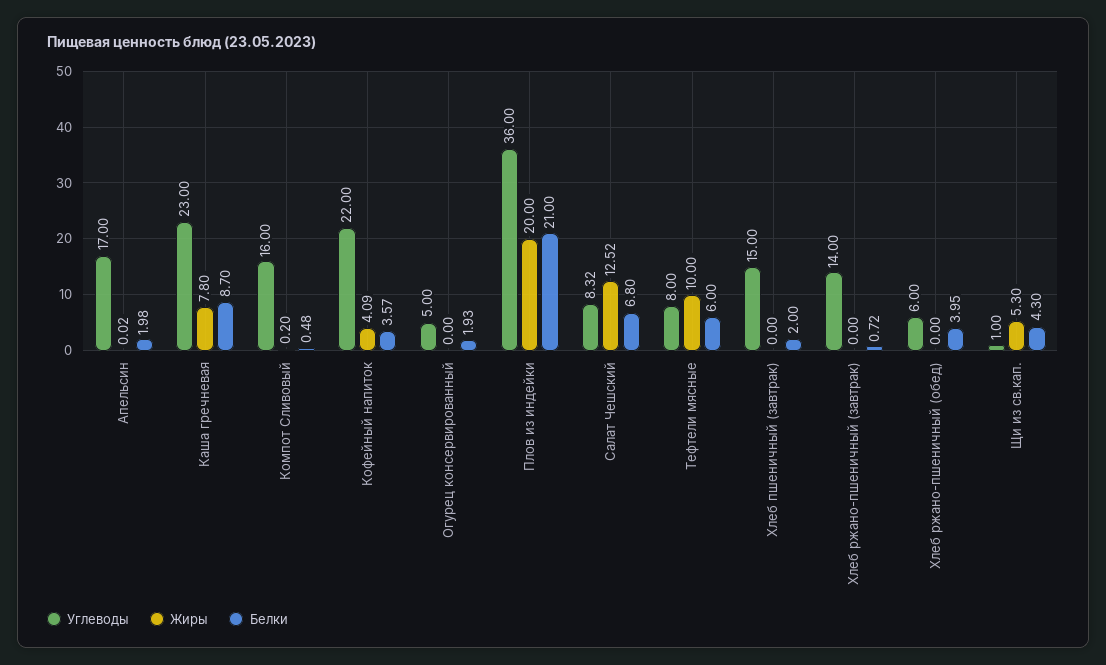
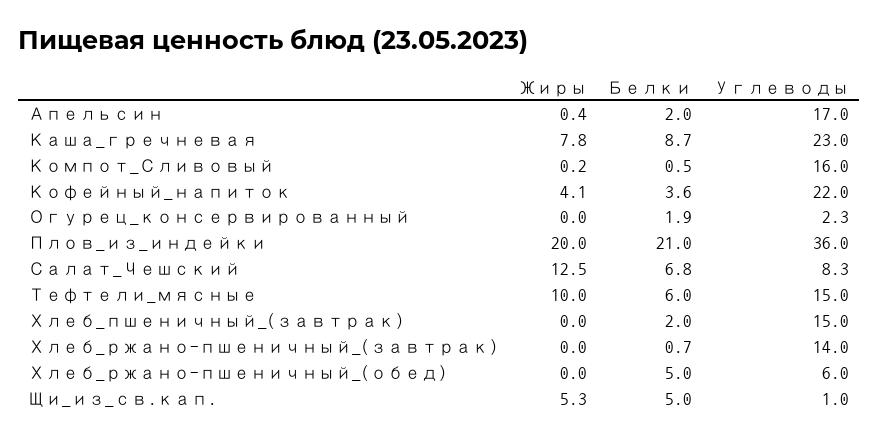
Жиры, Апельсин: 0.02 -> 0.4
Углеводы, Огурец консервированный: 5 -> 2.3
Углеводы, Тефтели мясные: 8 -> 15
Белки, Хлеб ржано-пшеничный (обед): 3.95 -> 5
Белки, Щи из св.кап.: 4.3 -> 5

